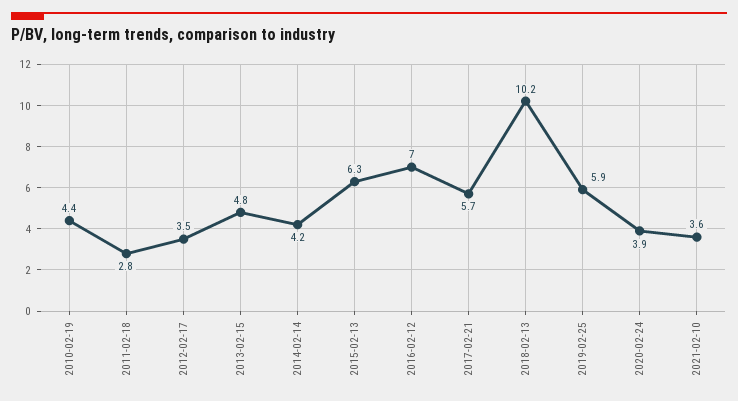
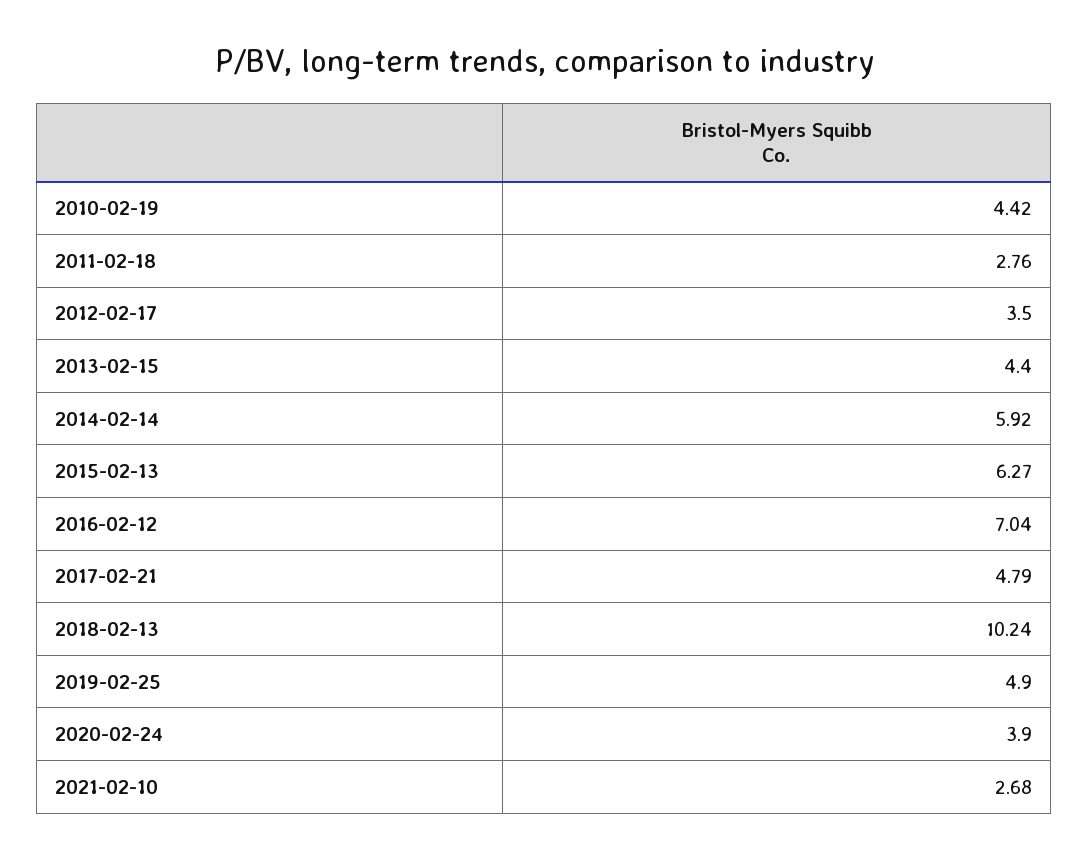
2013-02-15: 4.8 -> 4.4
2014-02-14: 4.2 -> 5.92
2017-02-21: 5.7 -> 4.79
2019-02-25: 5.9 -> 4.9
2021-02-10: 3.6 -> 2.68

